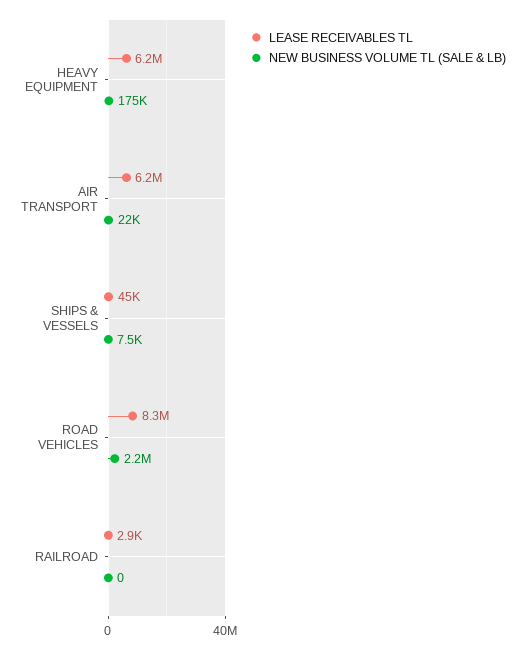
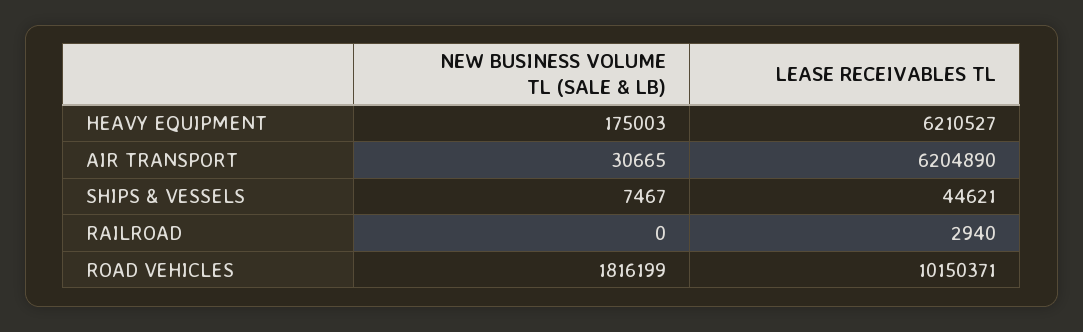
NEW BUSINESS VOLUME TL (SALE & LB), AIR TRANSPORT: 22000 -> 30665
LEASE RECEIVABLES TL, ROAD VEHICLES: 8300000 -> 10150371
NEW BUSINESS VOLUME TL (SALE & LB), ROAD VEHICLES: 2200000 -> 1816199

